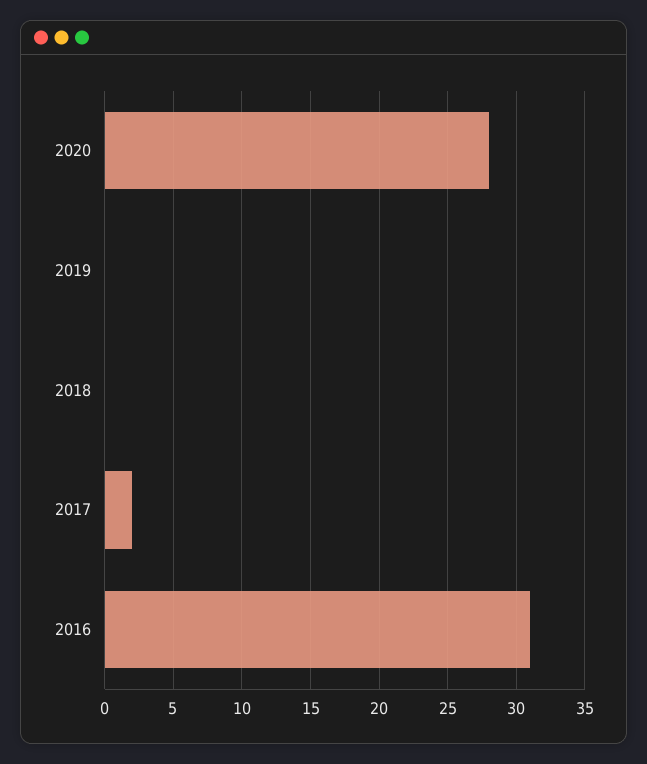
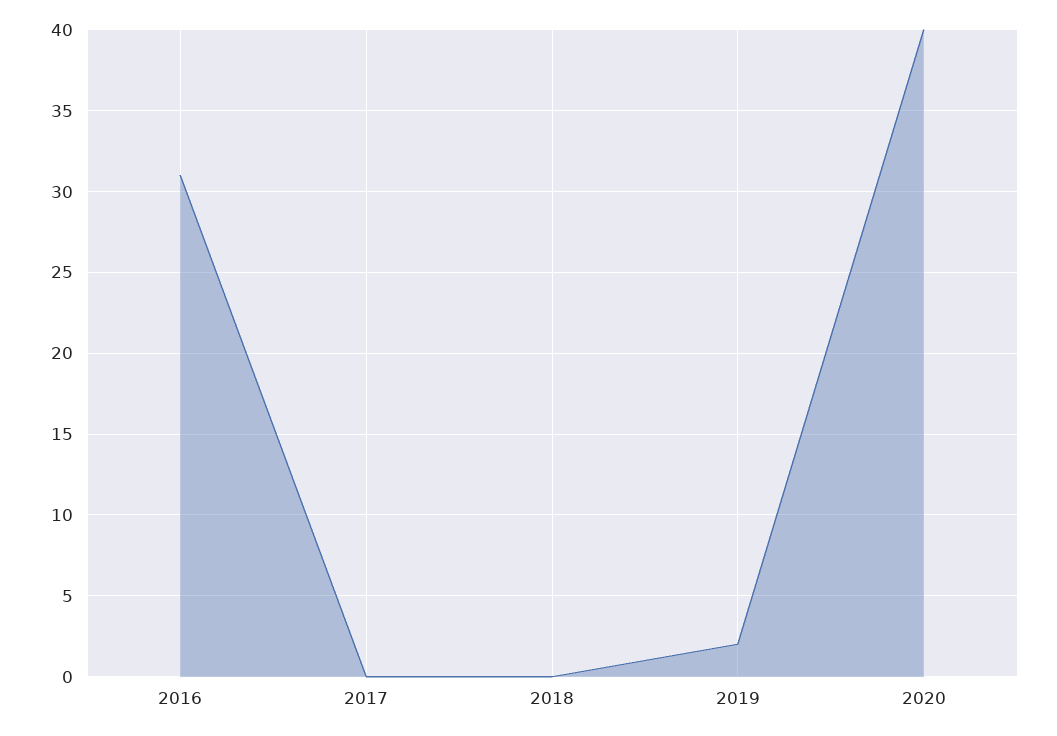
2020: 28 -> 40
2019: 0 -> 2
2017: 2 -> 0

